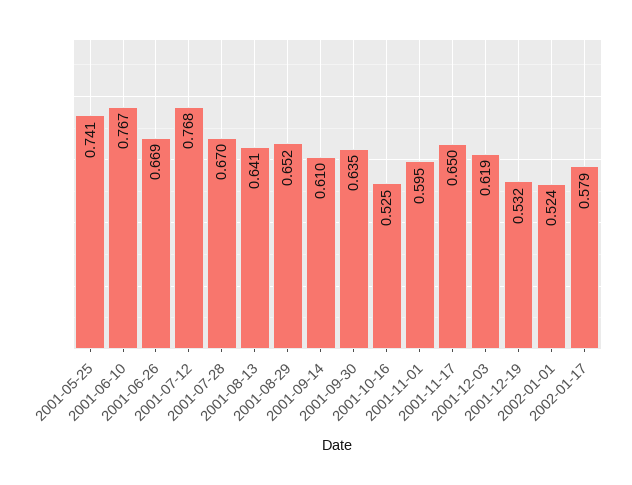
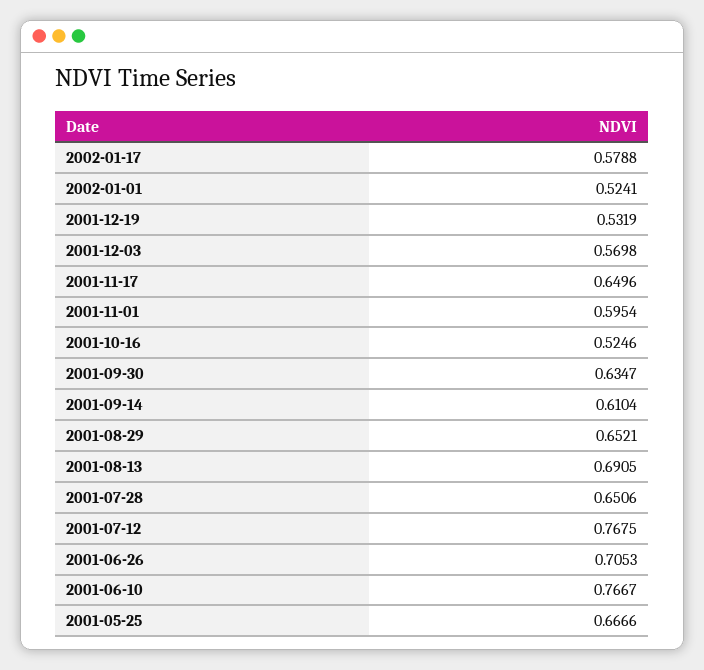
2001-05-25: 0.741 -> 0.6666
2001-06-26: 0.669 -> 0.7053
2001-07-28: 0.67 -> 0.6506
2001-08-13: 0.641 -> 0.6905
2001-12-03: 0.619 -> 0.5698

